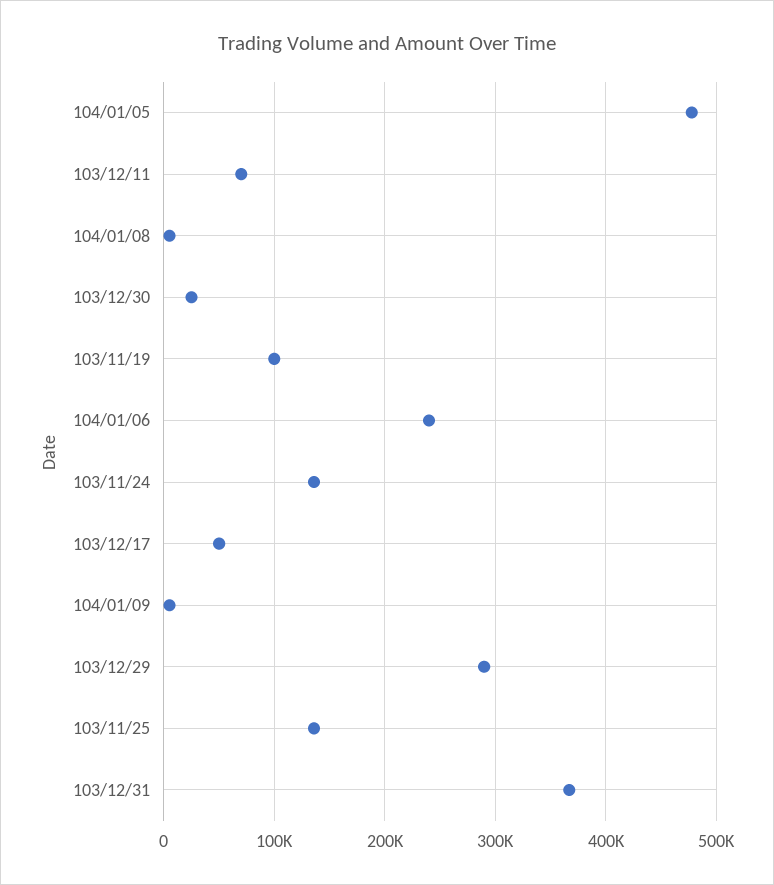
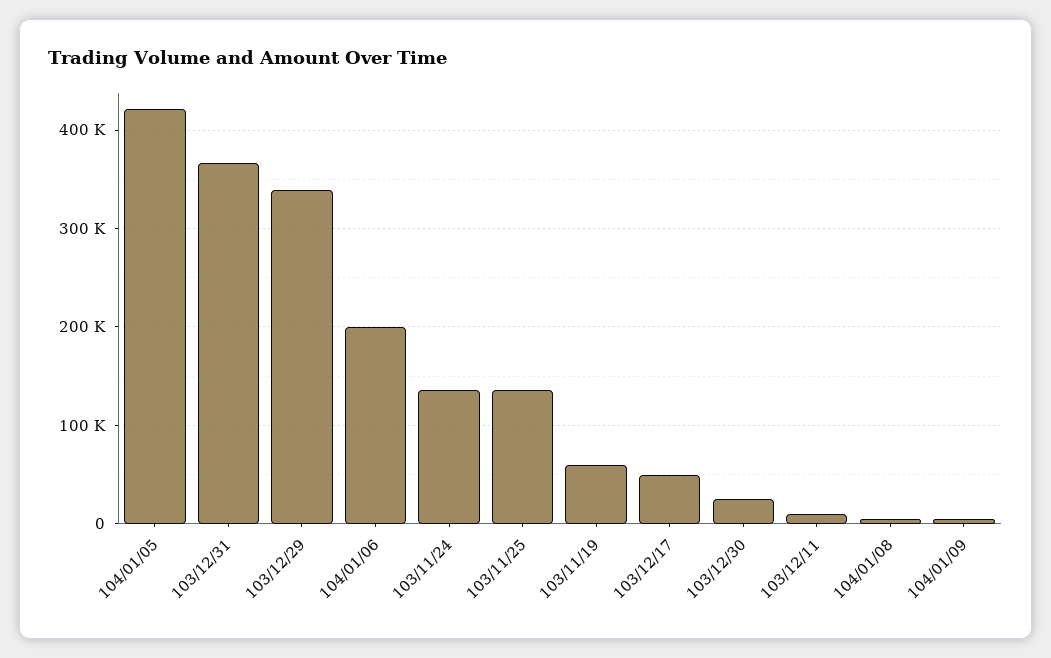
104/01/05: 480000 -> 420000
103/12/11: 70000 -> 10000
103/11/19: 100000 -> 60000
104/01/06: 240000 -> 200000
103/12/29: 290000 -> 340000

